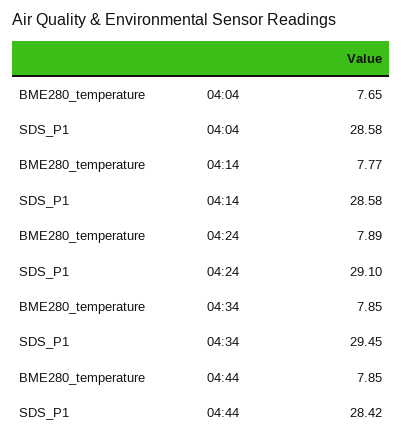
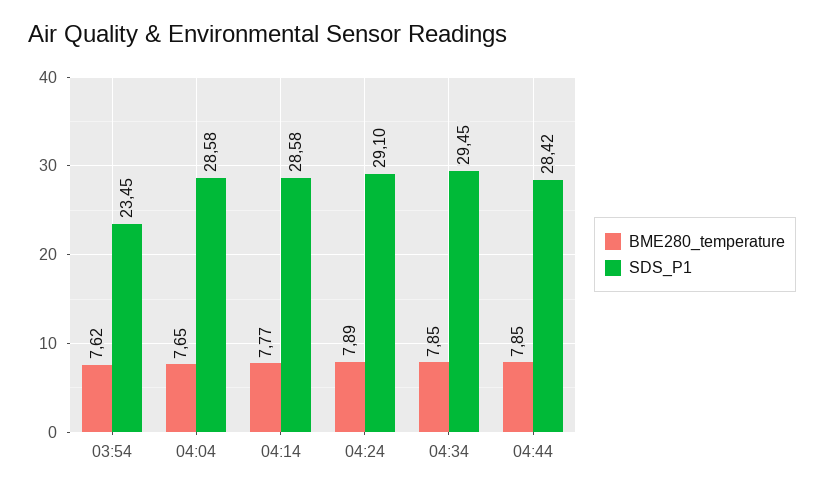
BME280_temperature, 03:54: none -> 7.62
SDS_P1, 03:54: none -> 23.45

